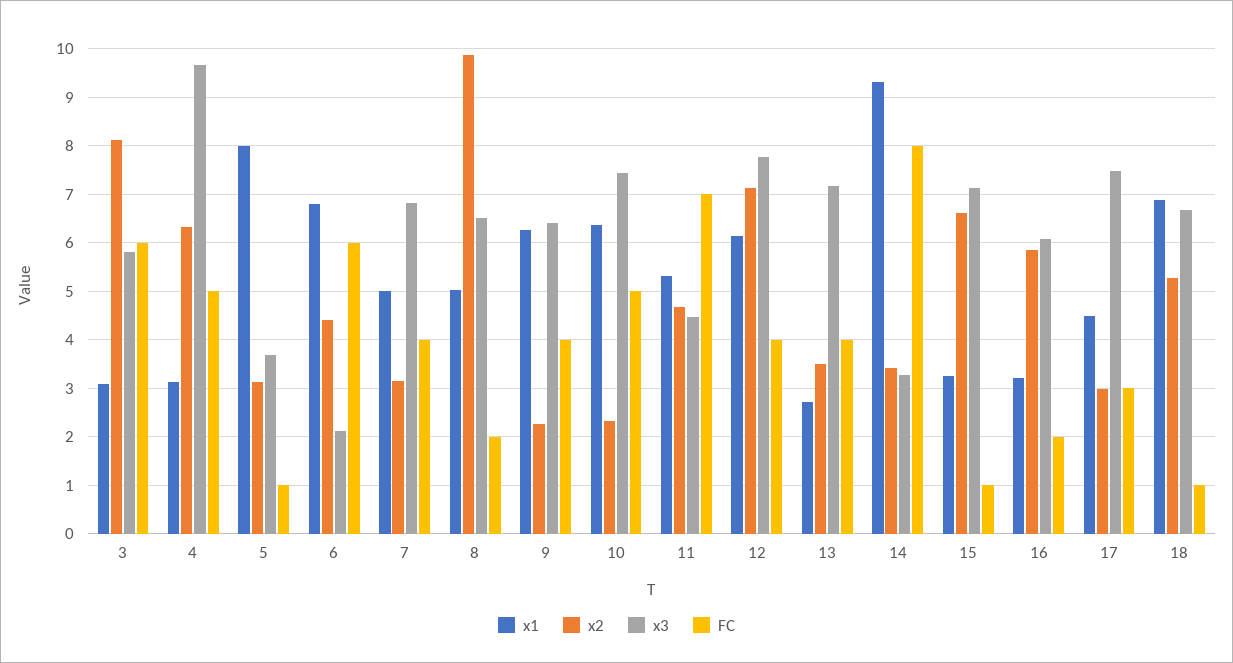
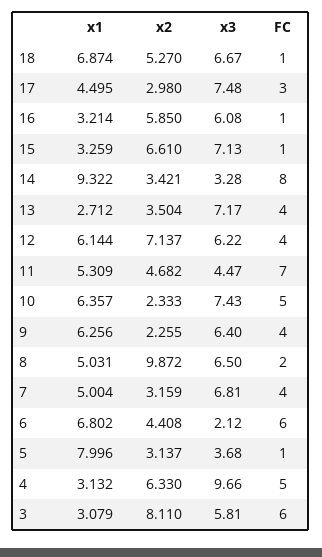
x3, 12: 7.8 -> 6.22
FC, 16: 2 -> 1

